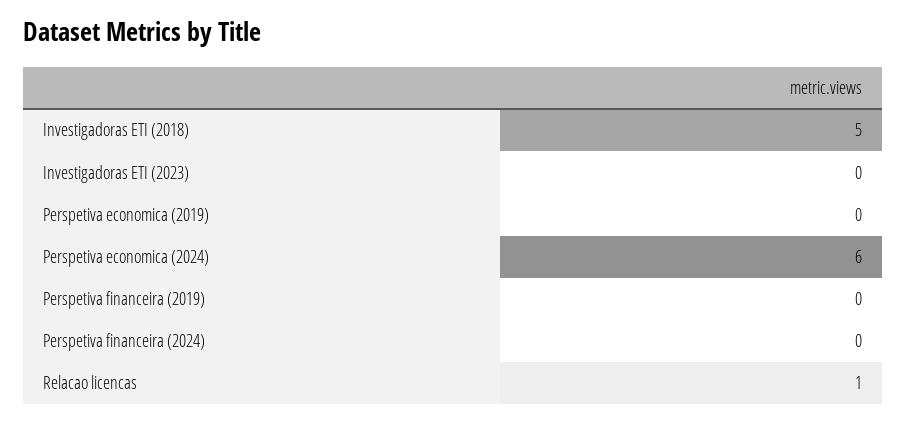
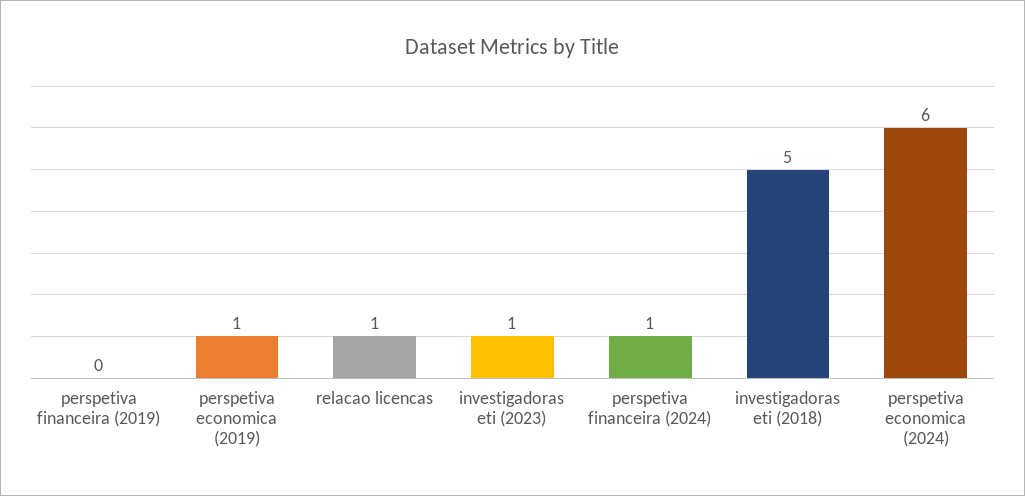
Investigadoras ETI (2023): 0 -> 1
Perspetiva economica (2019): 0 -> 1
Perspetiva financeira (2024): 0 -> 1

